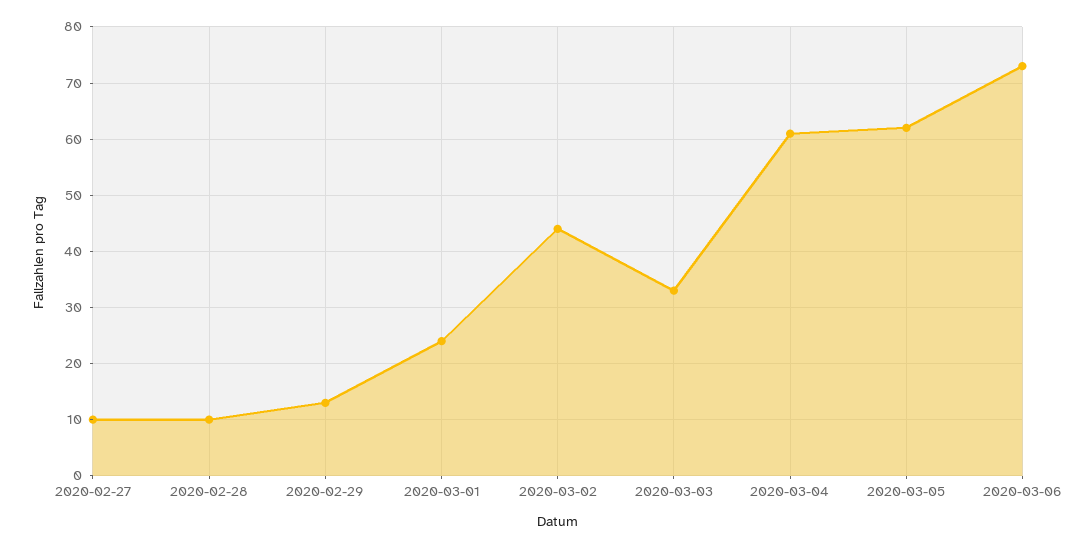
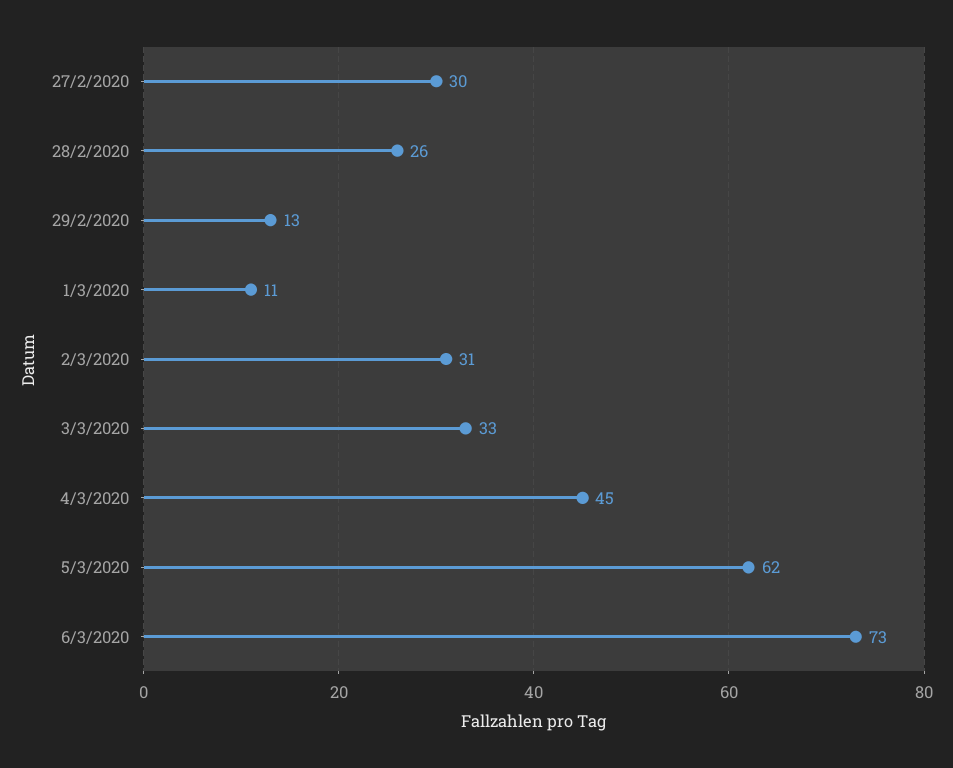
2020-02-27: 10 -> 30
2020-02-28: 10 -> 26
2020-03-01: 25 -> 11
2020-03-02: 45 -> 31
2020-03-04: 60 -> 45

